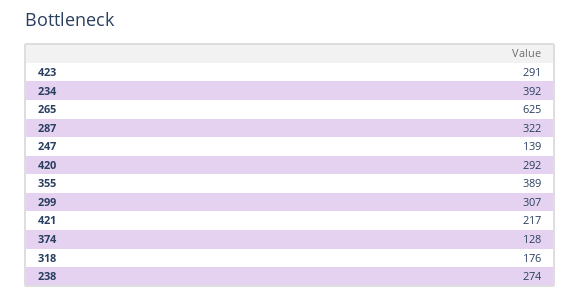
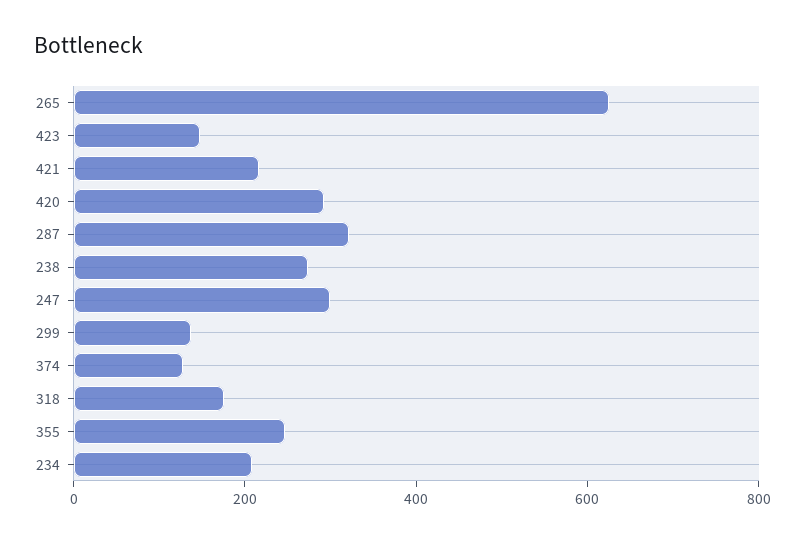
423: 291 -> 150
234: 392 -> 200
247: 139 -> 300
355: 389 -> 250
299: 307 -> 150

